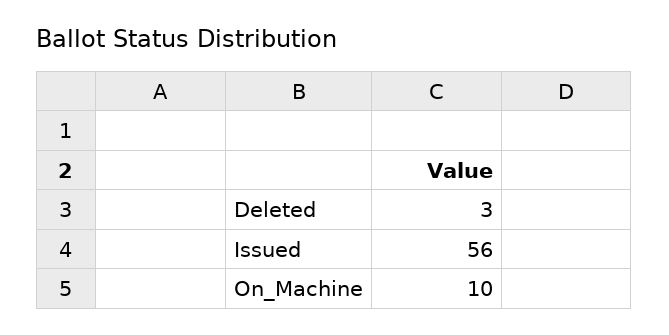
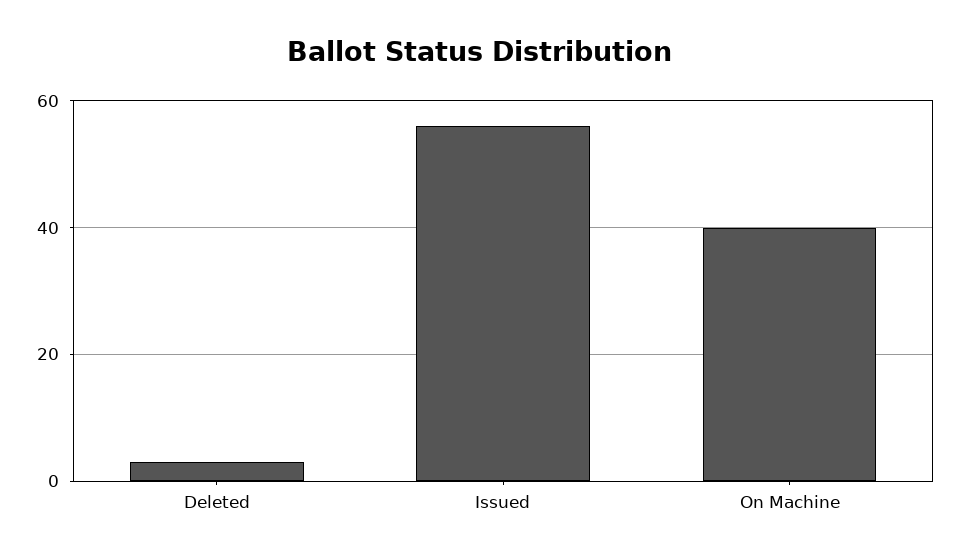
On_Machine: 10 -> 40

